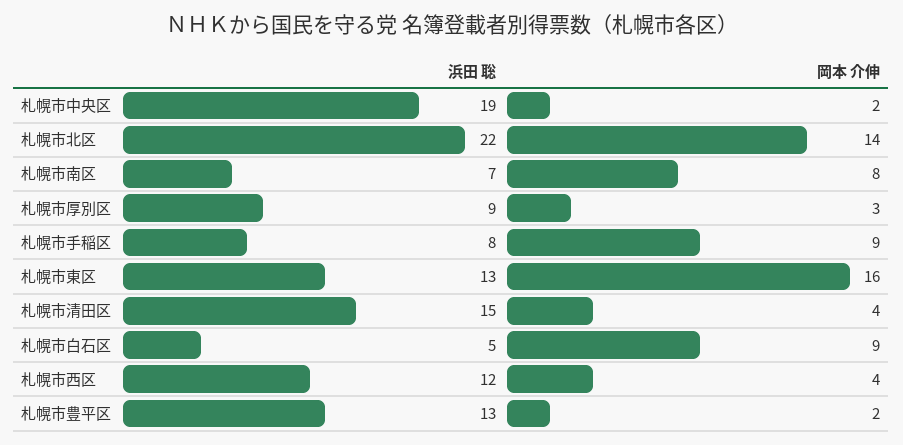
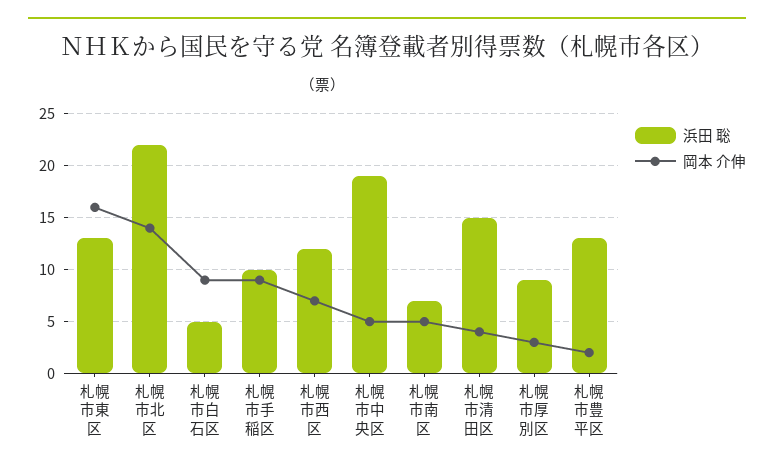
岡本 介伸, 札幌市中央区: 2 -> 5
岡本 介伸, 札幌市南区: 8 -> 5
浜田 聡, 札幌市手稲区: 8 -> 10
岡本 介伸, 札幌市西区: 4 -> 7

